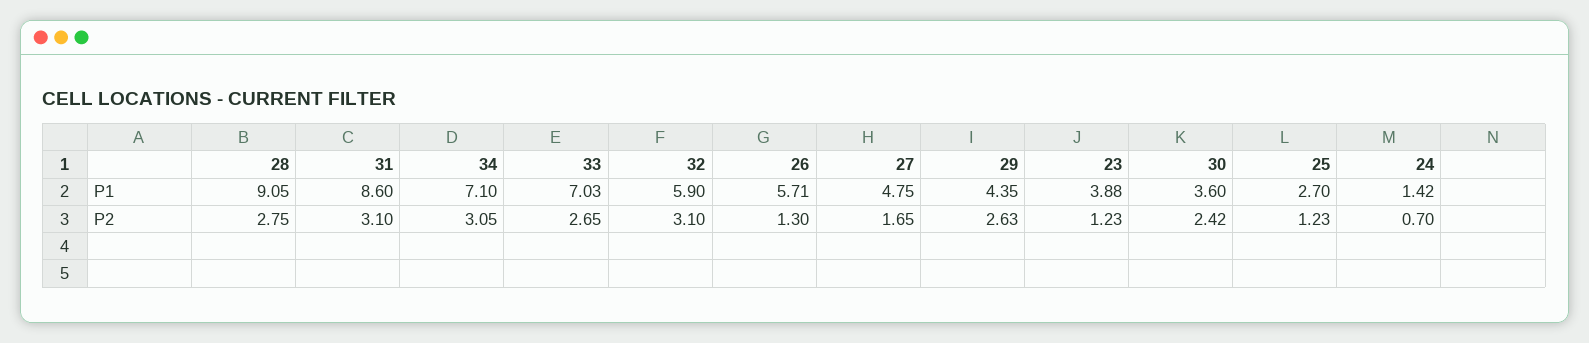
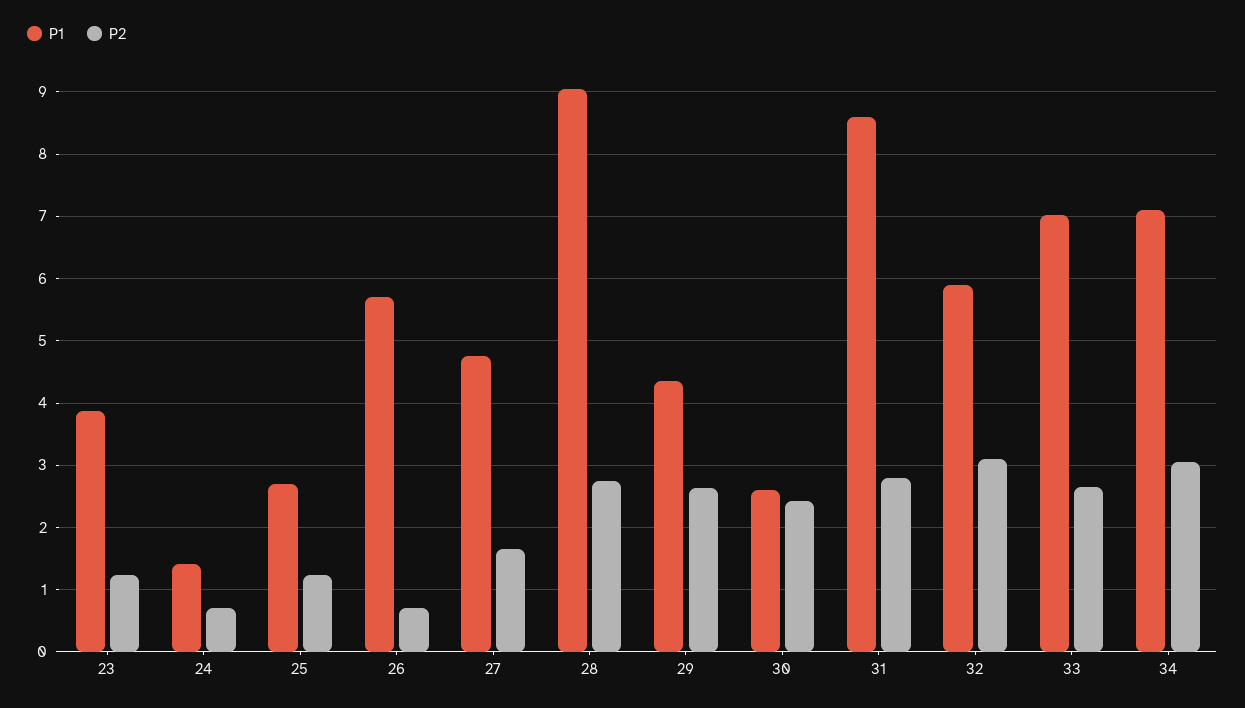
P1, 30: 3.6 -> 2.6
P2, 31: 3.1 -> 2.8
P2, 26: 1.3 -> 0.7

